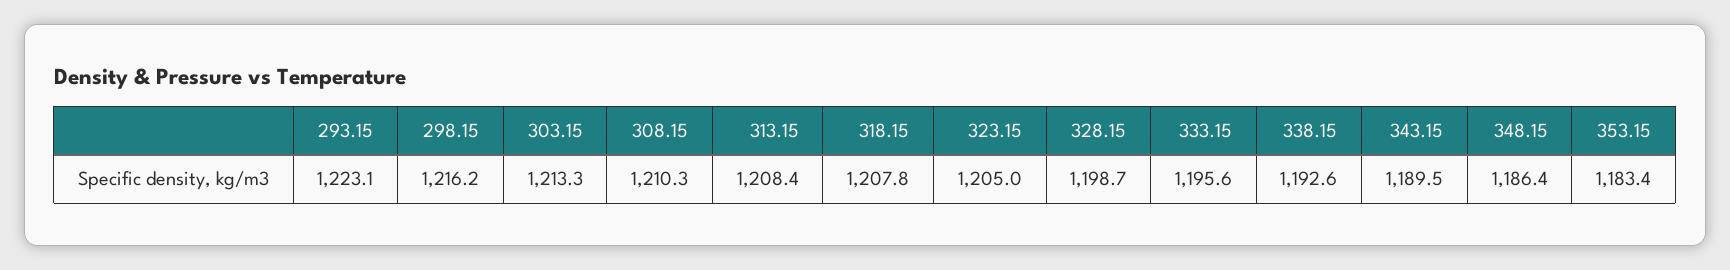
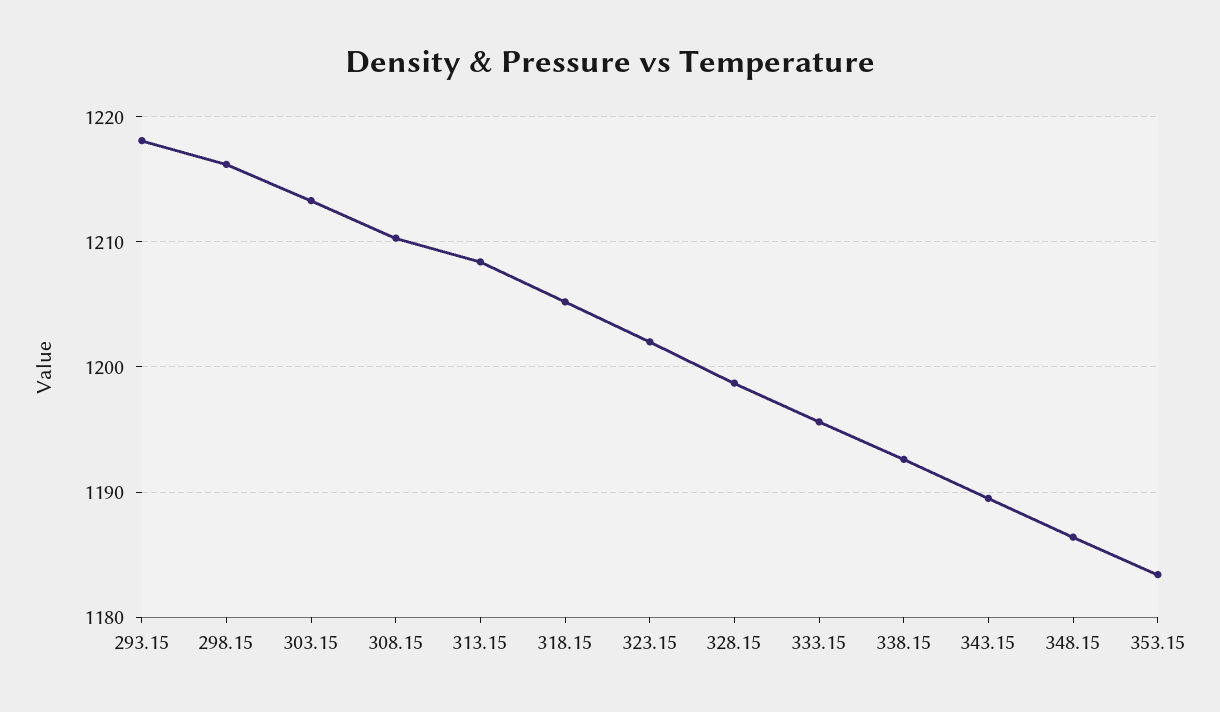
293.15: 1223.1 -> 1218
318.15: 1207.8 -> 1205
323.15: 1205 -> 1202

